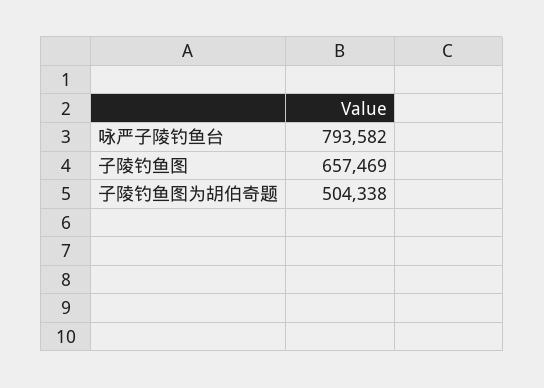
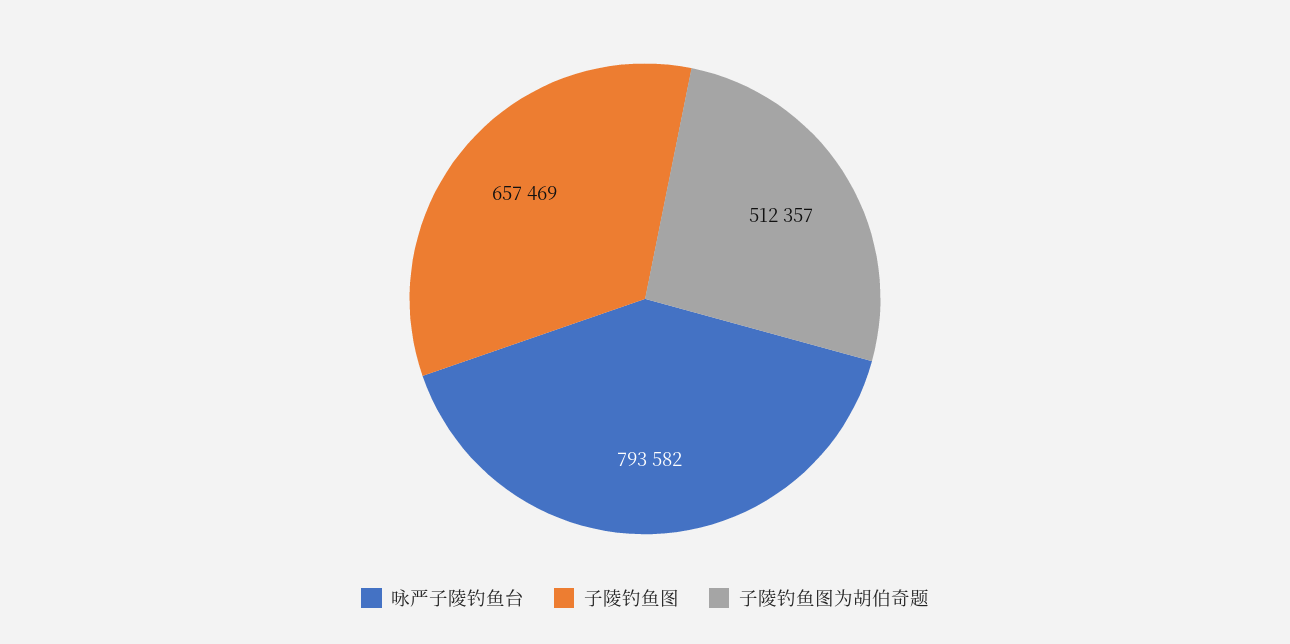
子陵钓鱼图为胡伯奇题: 504338 -> 512357

